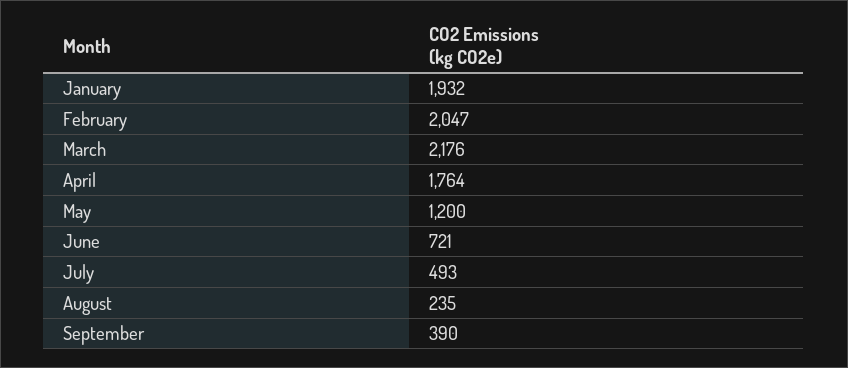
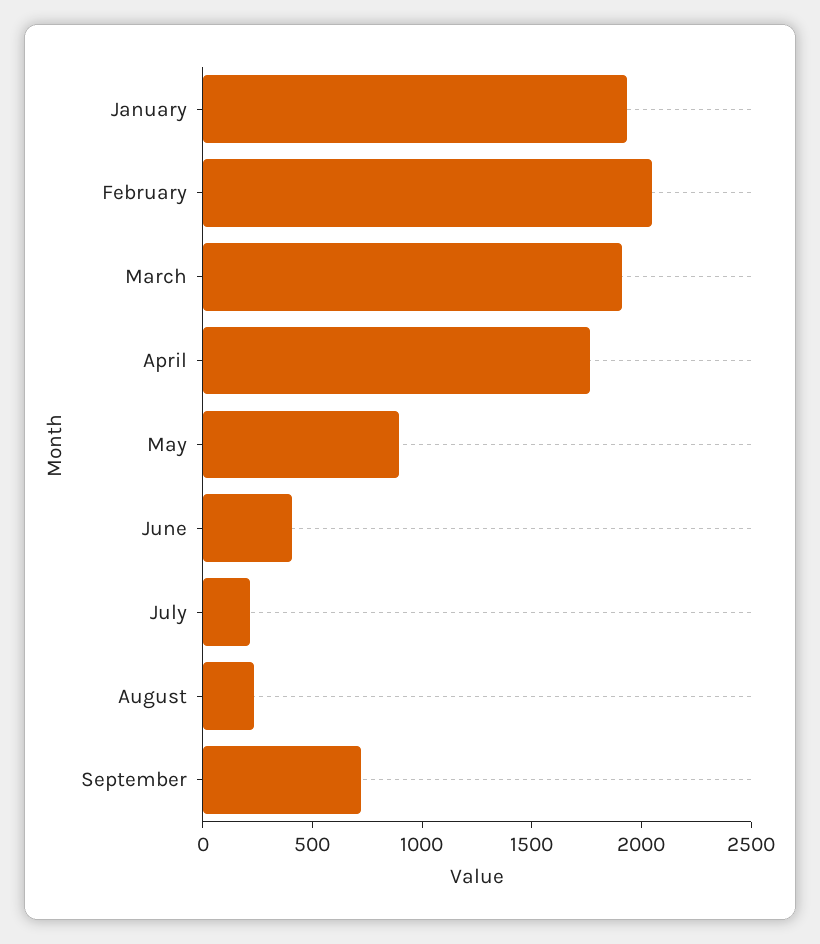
March: 2176 -> 1900
May: 1200 -> 900
June: 721 -> 400
July: 493 -> 200
September: 390 -> 700

